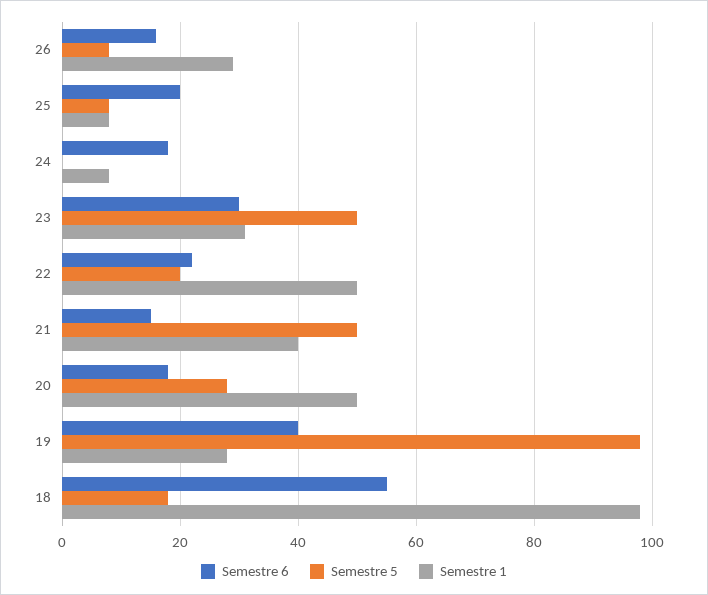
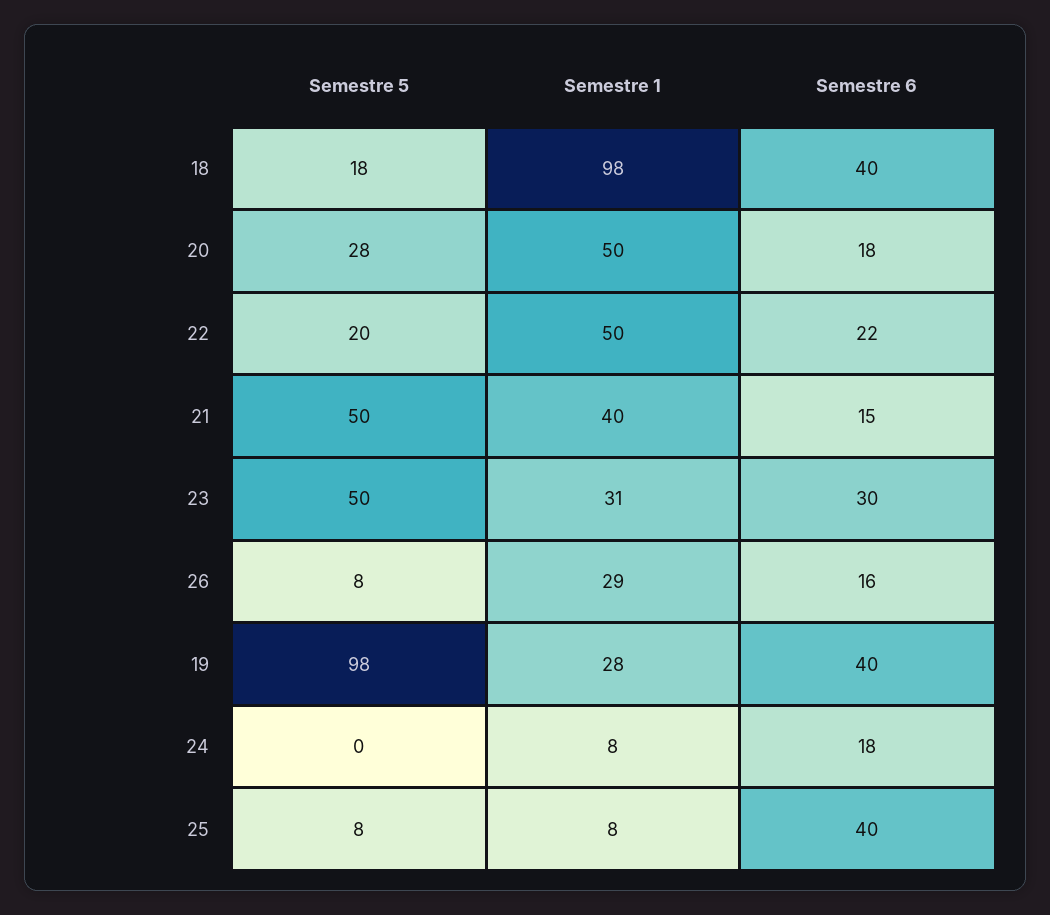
Semestre 6, 25: 20 -> 40
Semestre 6, 18: 55 -> 40

